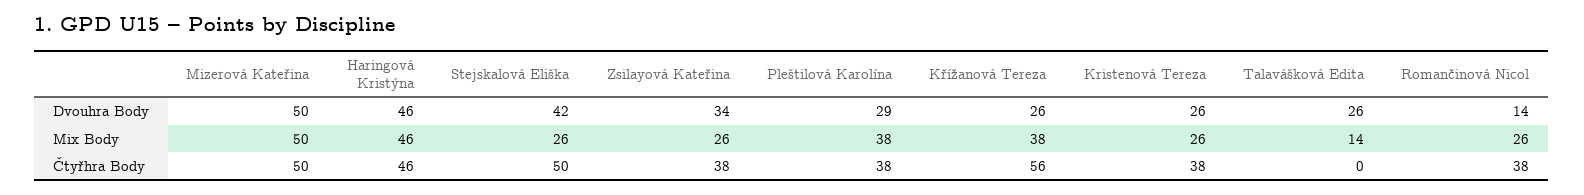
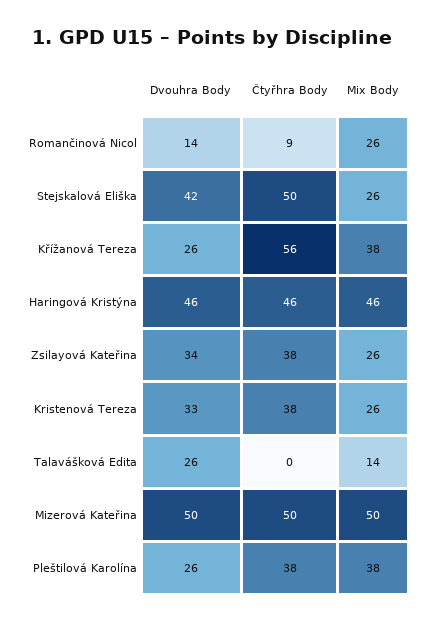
Pleštilová Karolína, Dvouhra Body: 29 -> 26
Kristenová Tereza, Dvouhra Body: 26 -> 33
Romančinová Nicol, Čtyřhra Body: 38 -> 9

